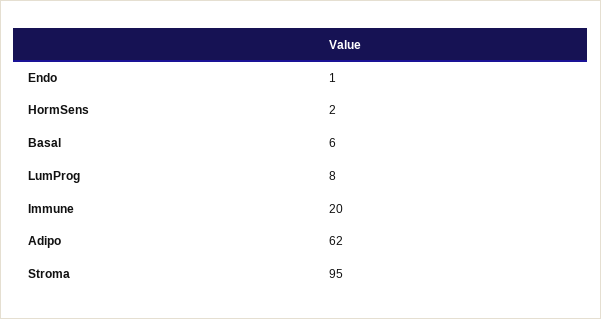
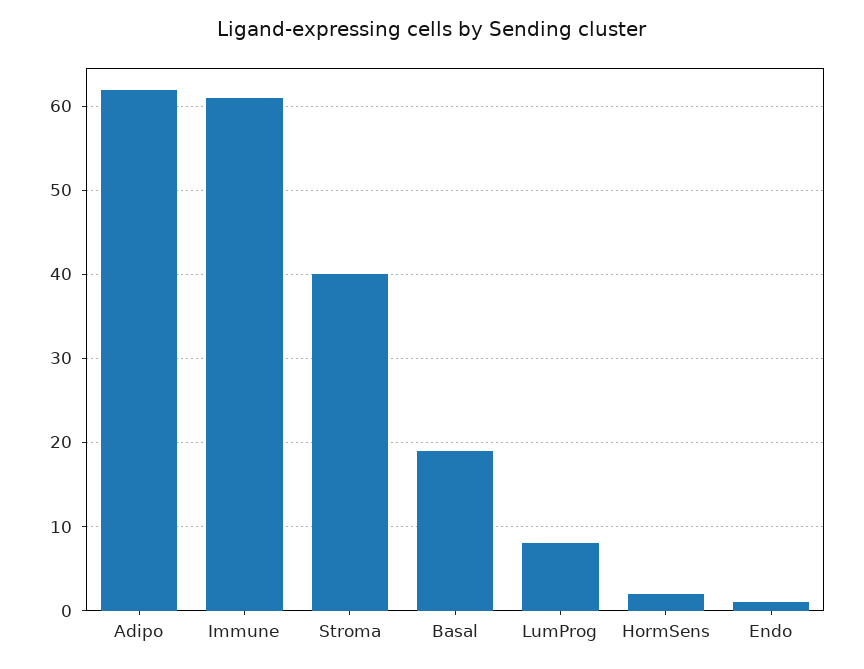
Basal: 6 -> 19
Immune: 20 -> 61
Stroma: 95 -> 40

